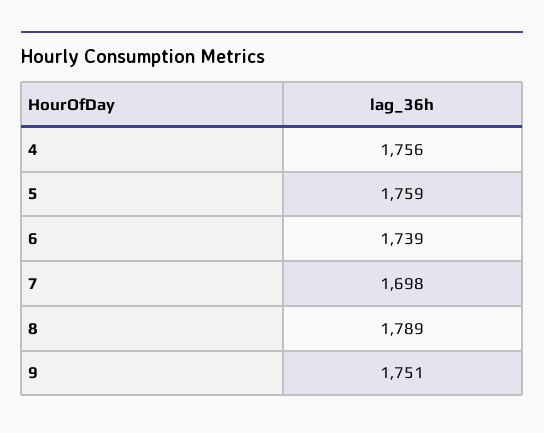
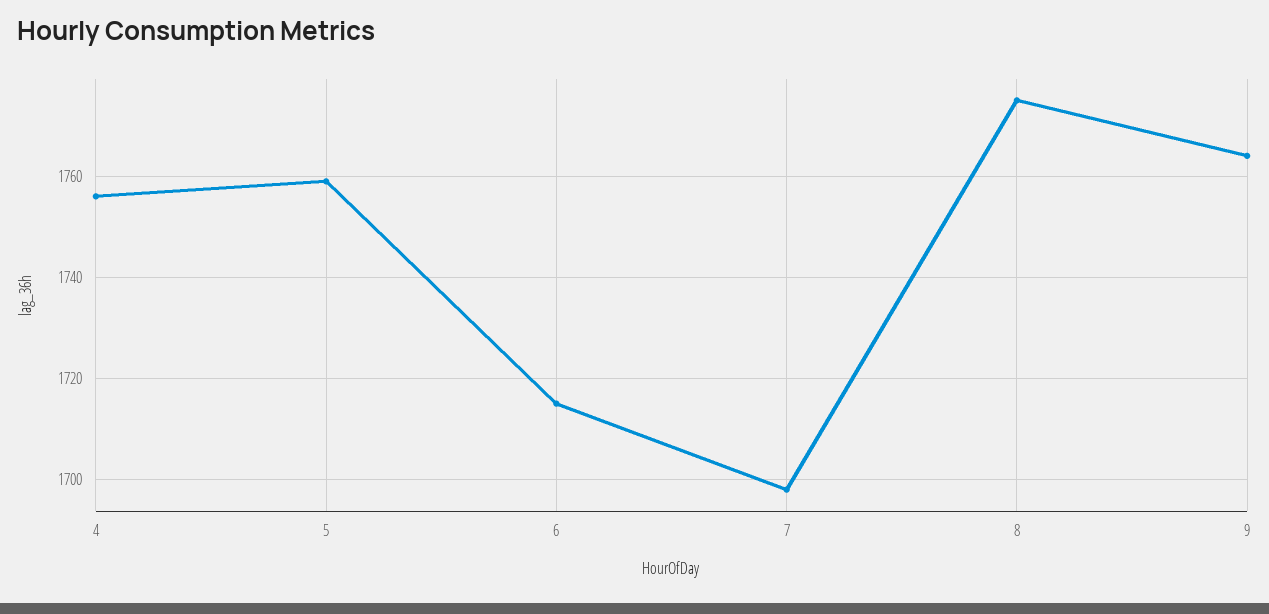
6: 1739 -> 1715
8: 1789 -> 1775
9: 1751 -> 1765

